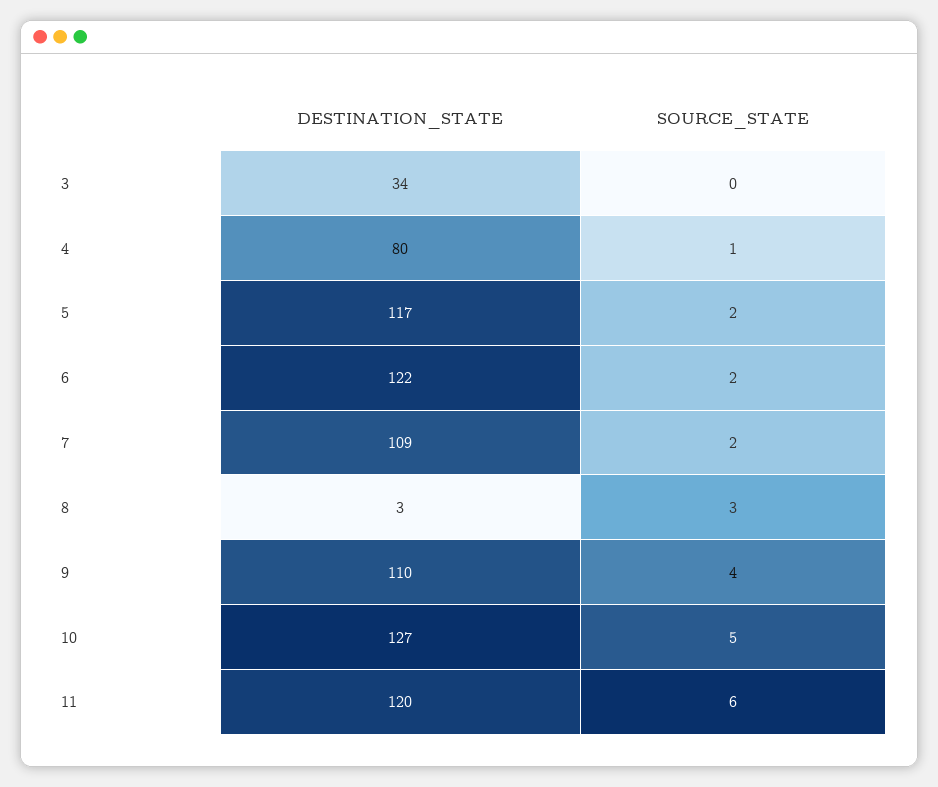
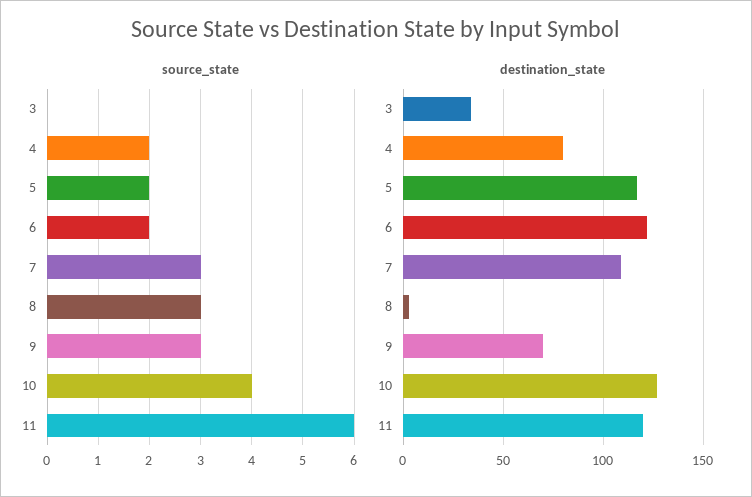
SOURCE_STATE, 4: 1 -> 2
SOURCE_STATE, 7: 2 -> 3
DESTINATION_STATE, 9: 110 -> 70
SOURCE_STATE, 9: 4 -> 3
SOURCE_STATE, 10: 5 -> 4

